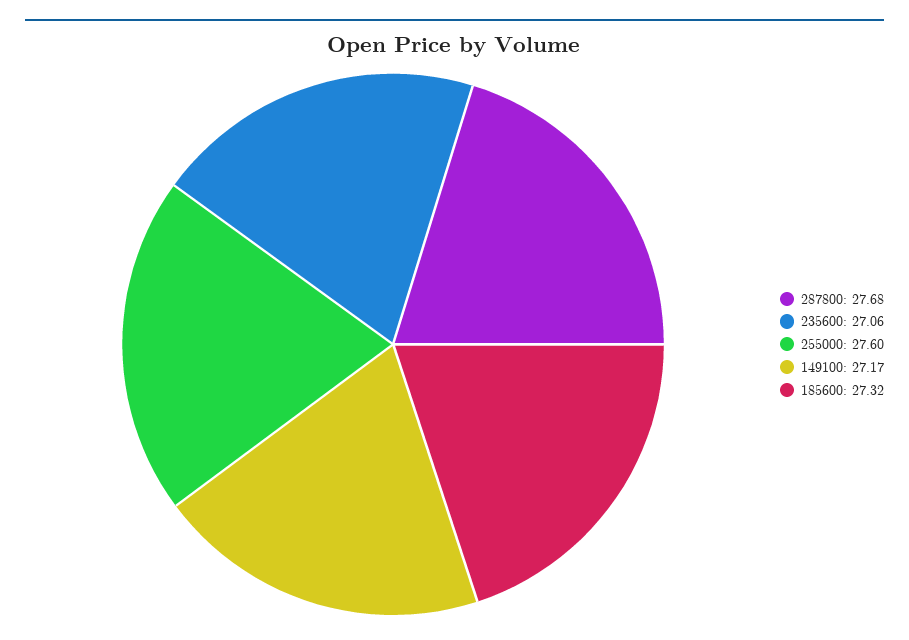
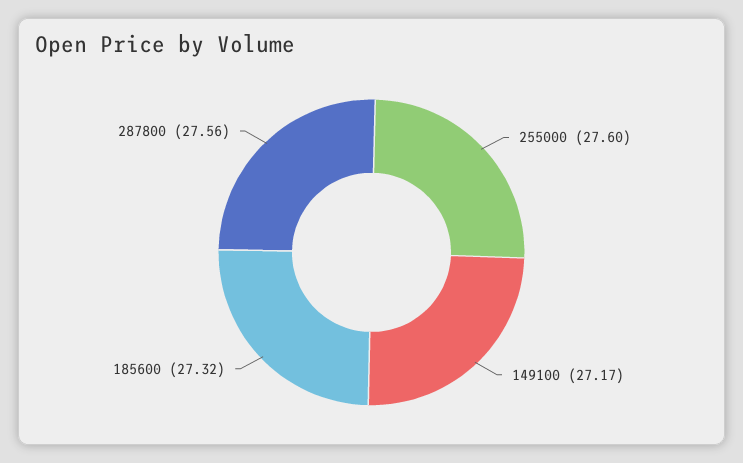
287800: 27.68 -> 27.56
235600: 27.06 -> none

